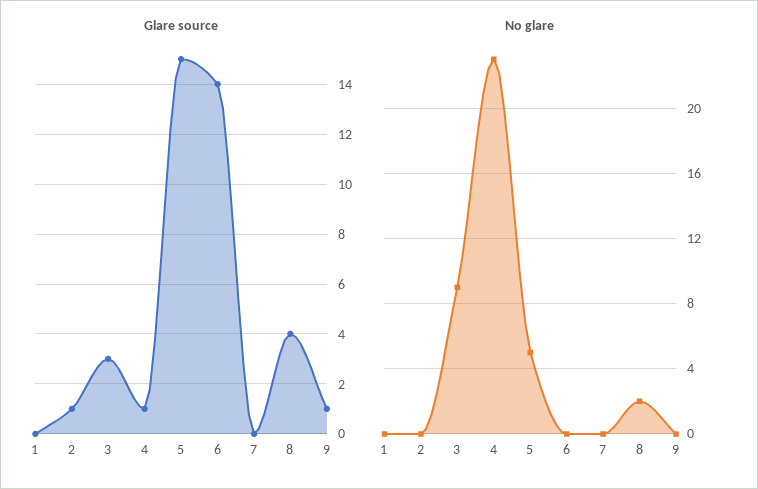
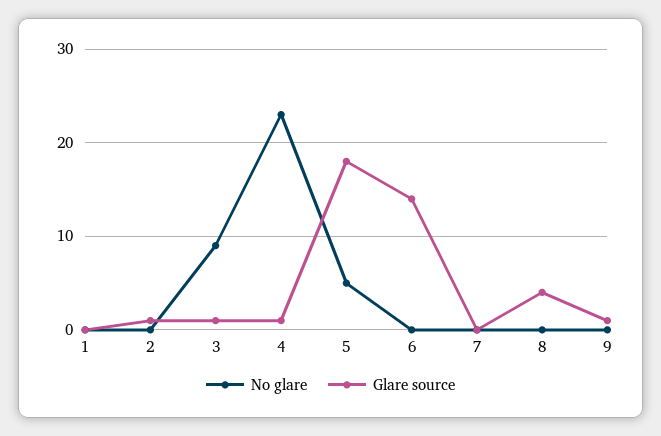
Glare source, 3: 3 -> 1
Glare source, 5: 15 -> 18
No glare, 8: 2 -> 0

